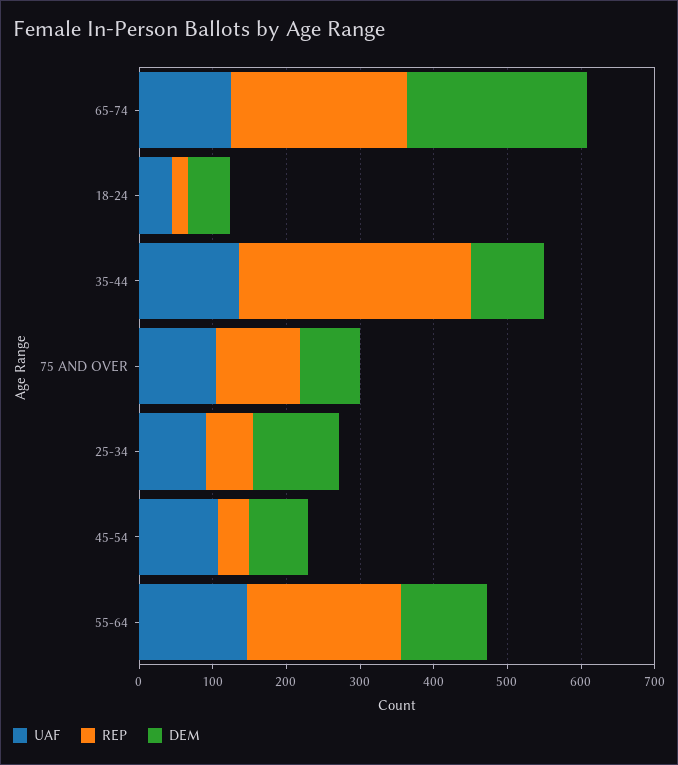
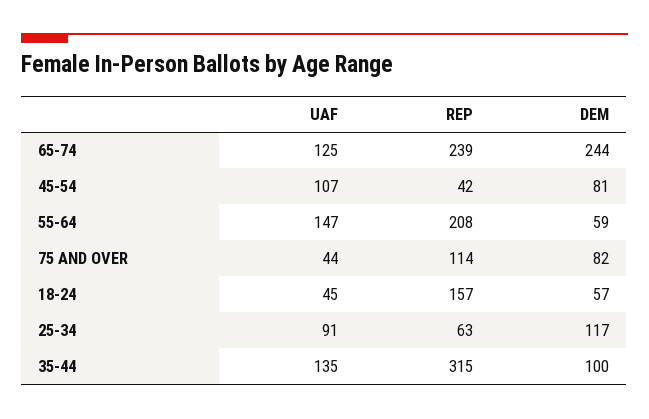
REP, 18-24: 20 -> 157
UAF, 75 AND OVER: 100 -> 44
DEM, 55-64: 120 -> 59

